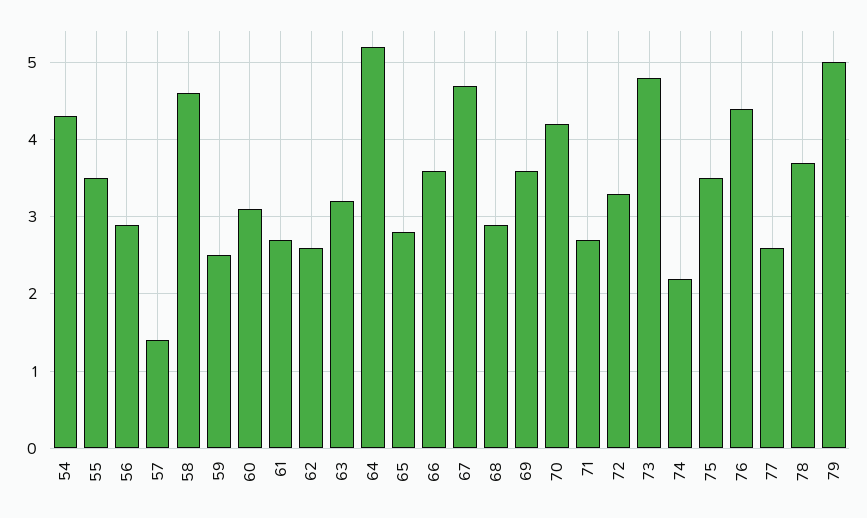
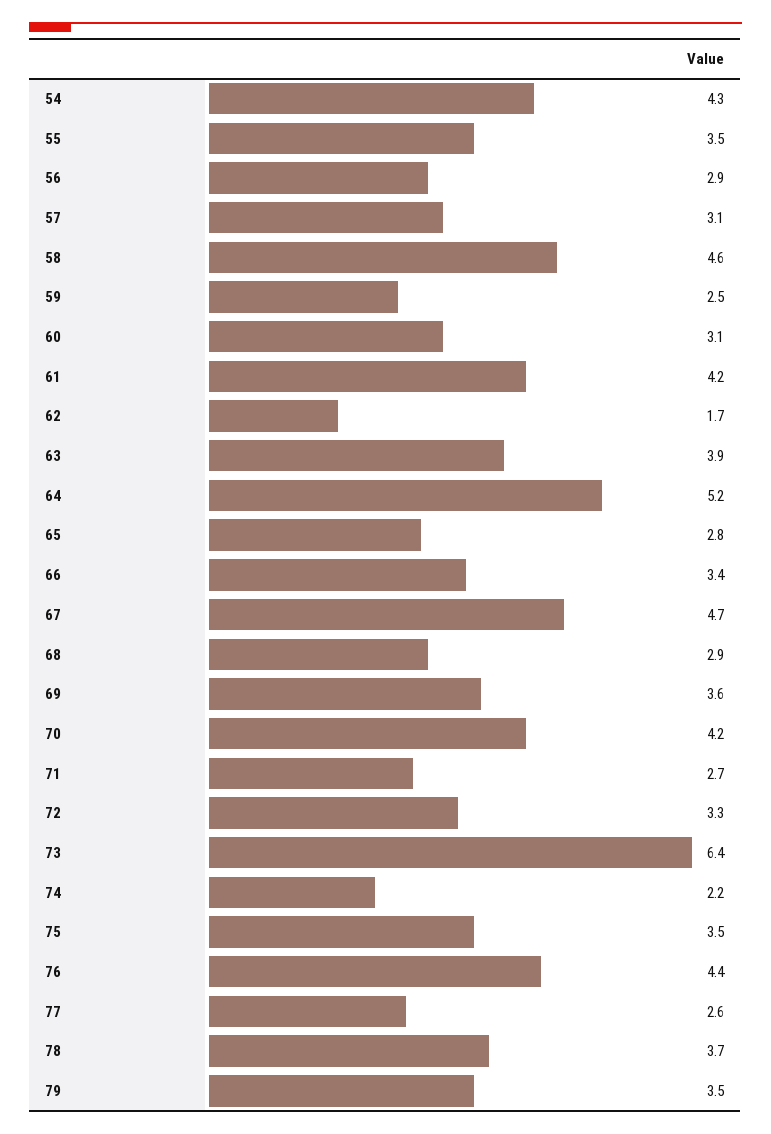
57: 1.4 -> 3.1
61: 2.7 -> 4.2
62: 2.6 -> 1.7
63: 3.2 -> 3.9
66: 3.6 -> 3.4
73: 4.8 -> 6.4
79: 5 -> 3.5

